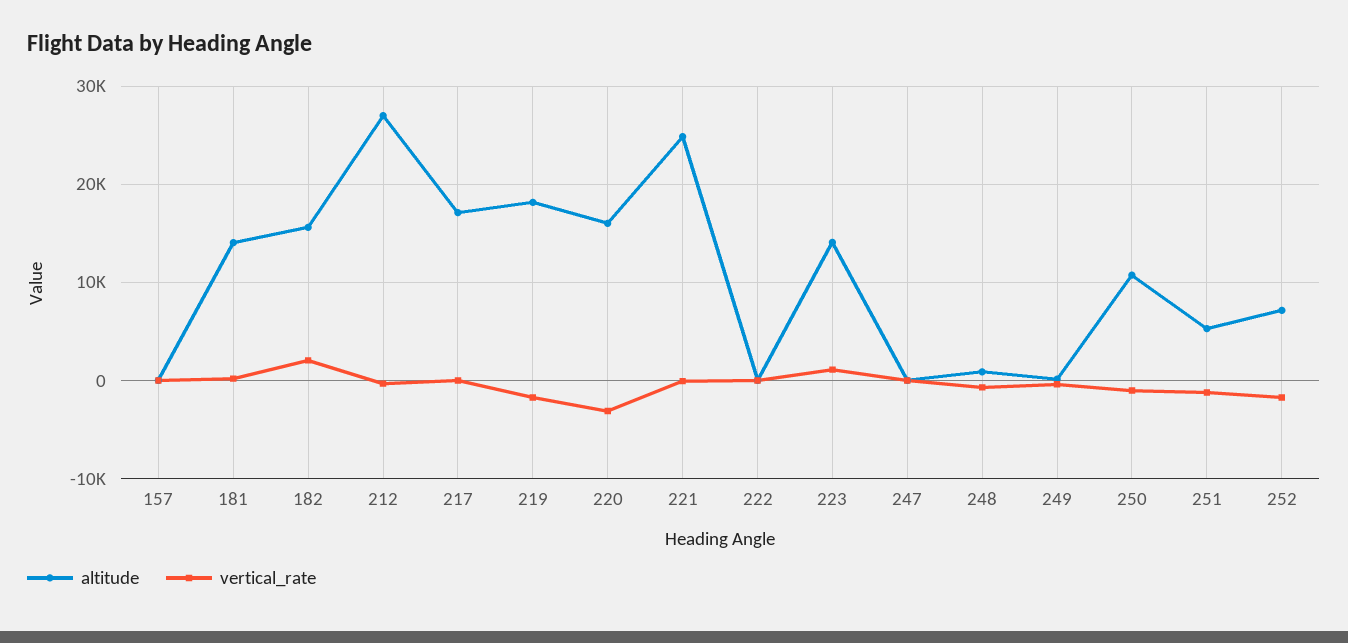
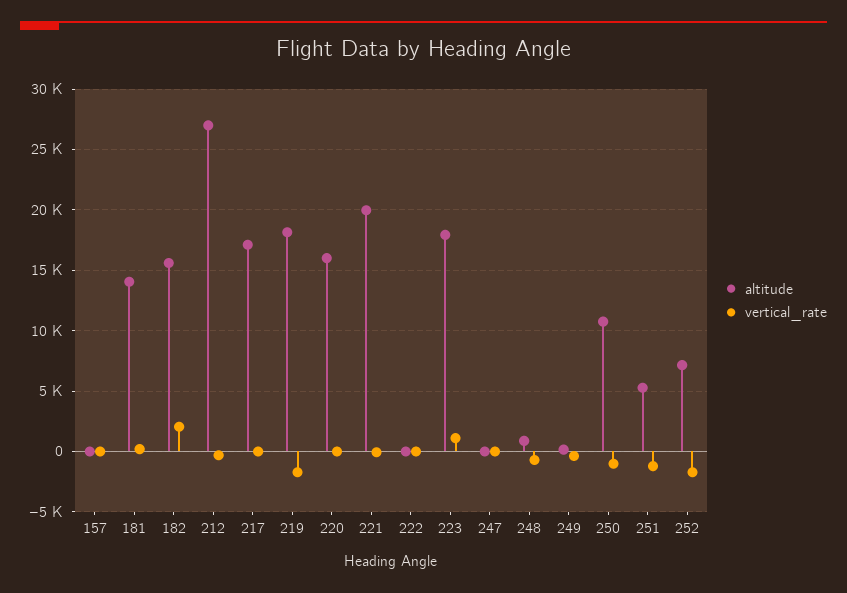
vertical_rate, 220: -3000 -> 0
altitude, 221: 25000 -> 20000
altitude, 223: 14000 -> 18000

